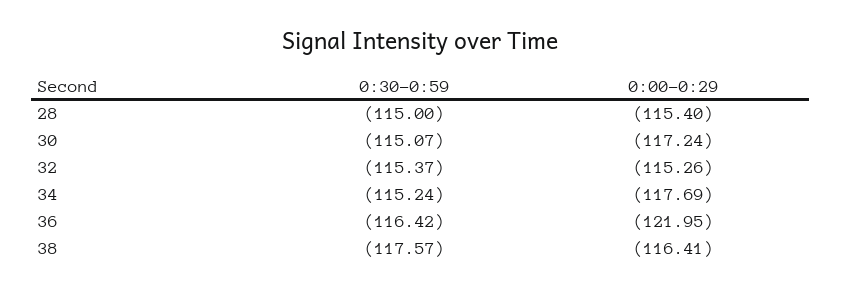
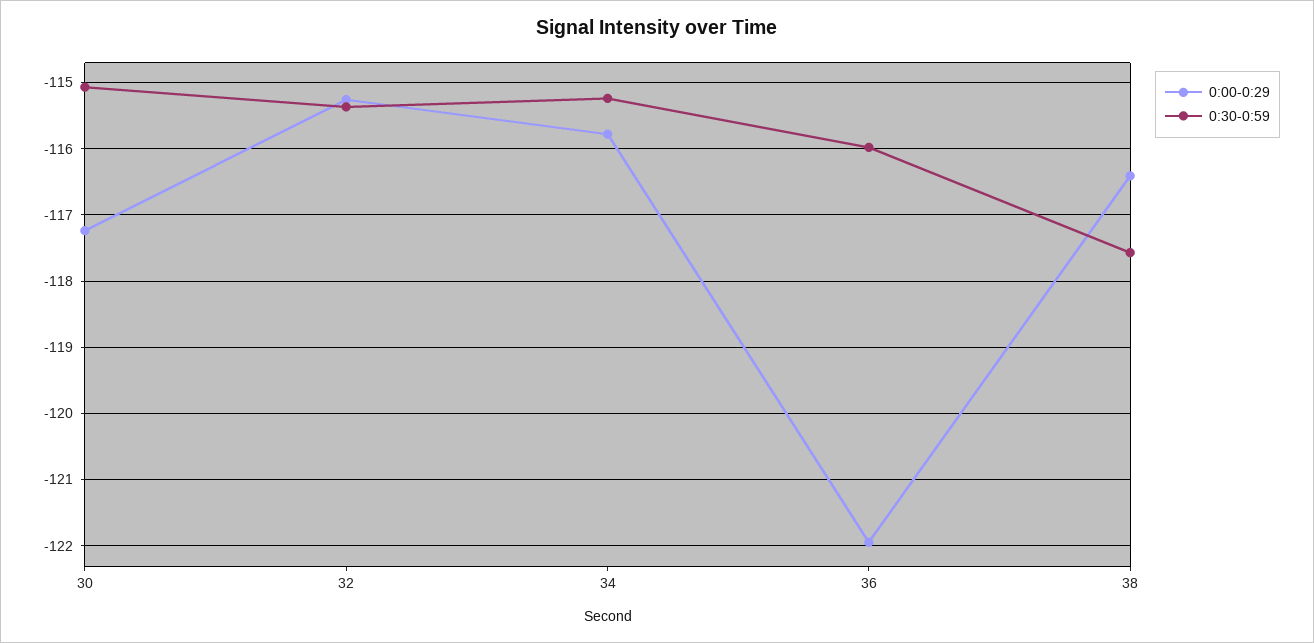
0:30-0:59, 28: -115 -> none
0:00-0:29, 28: -115.4 -> none
0:00-0:29, 34: -117.69 -> -115.8
0:30-0:59, 36: -116.42 -> -116

